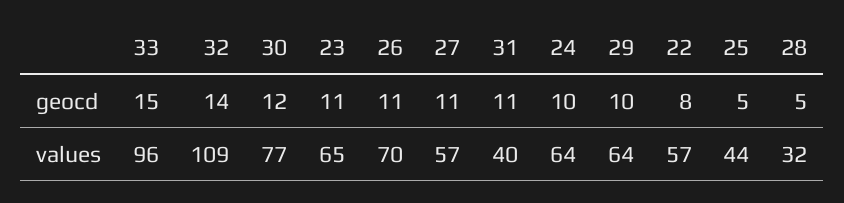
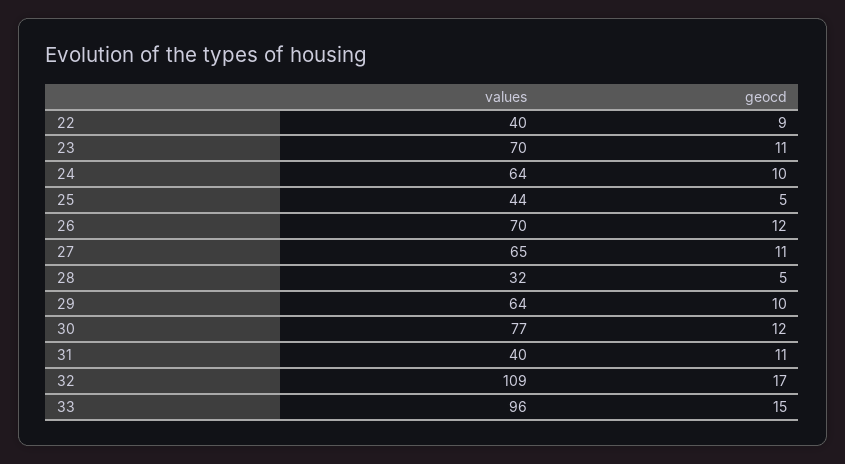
32, geocd: 14 -> 17
26, geocd: 11 -> 12
22, geocd: 8 -> 9
23, values: 65 -> 70
27, values: 57 -> 65
22, values: 57 -> 40

